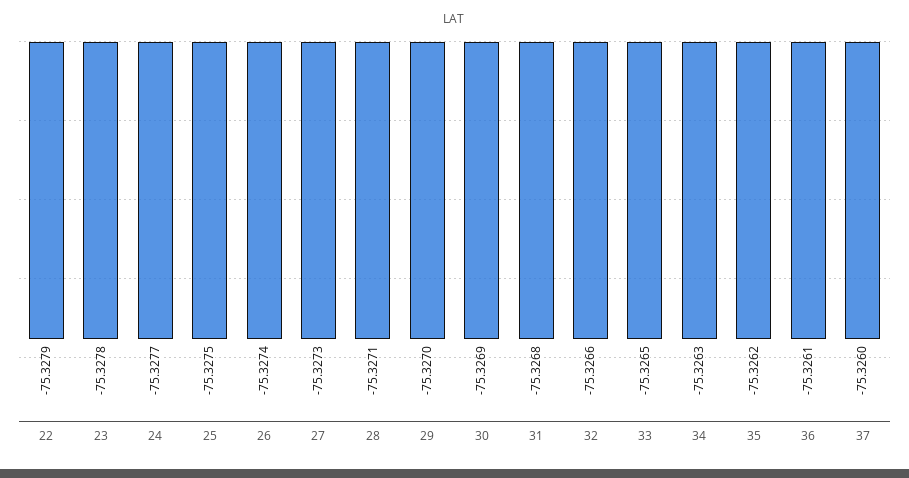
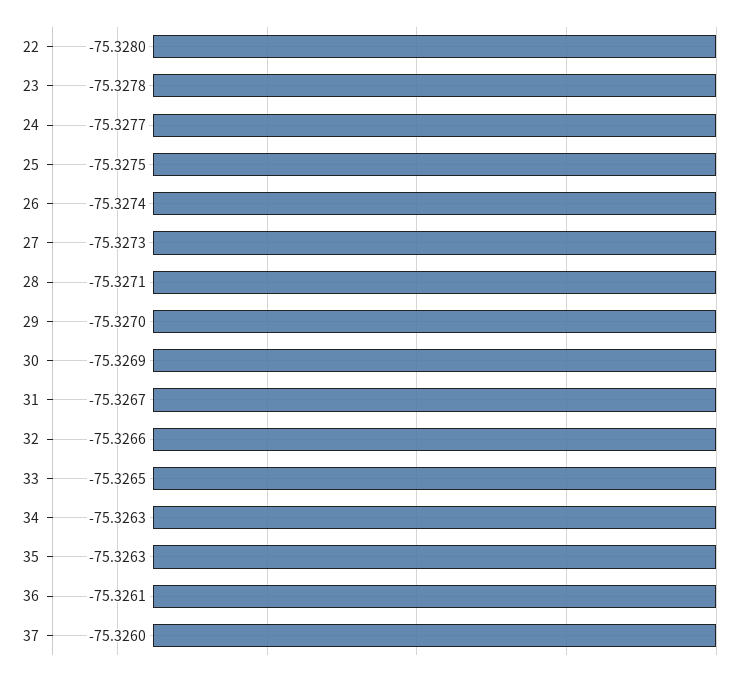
22: -75.3279 -> -75.328
31: -75.3268 -> -75.3267
35: -75.3262 -> -75.3263

